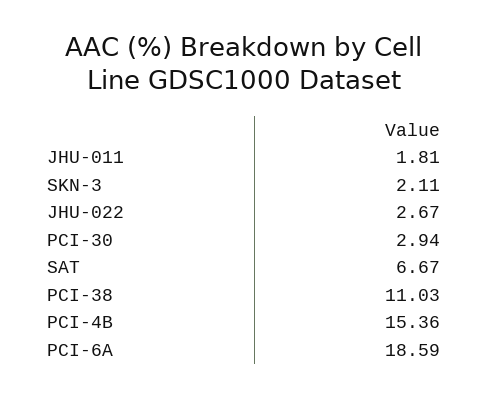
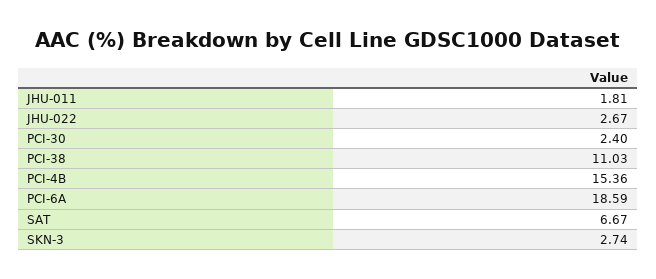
SKN-3: 2.11 -> 2.74
PCI-30: 2.94 -> 2.4

